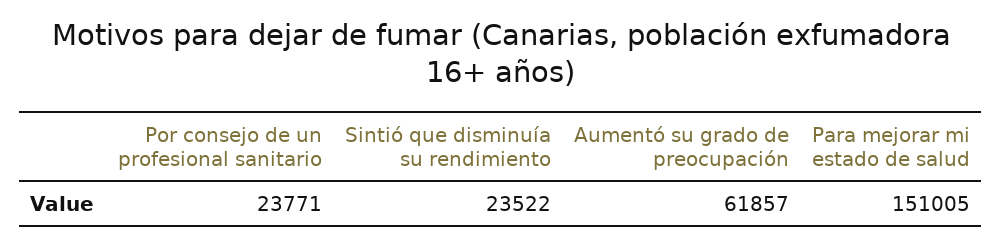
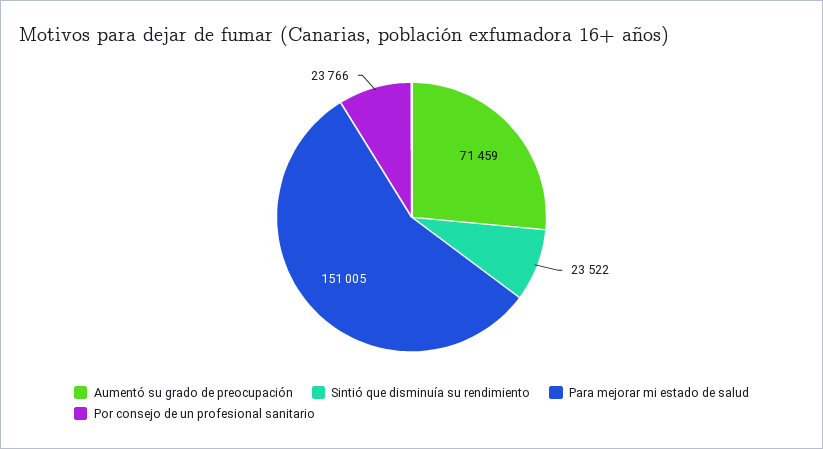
Por consejo de un profesional sanitario: 23771 -> 23766
Aumentó su grado de preocupación: 61857 -> 71459

